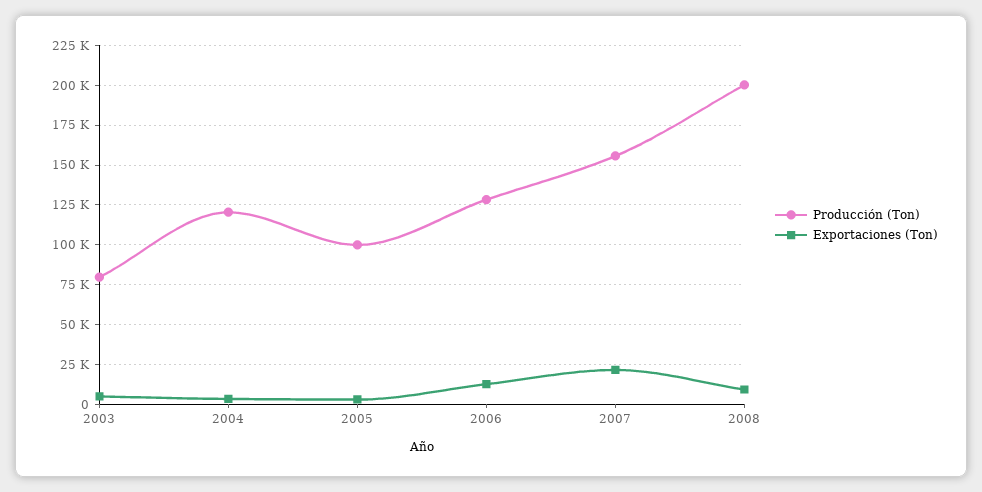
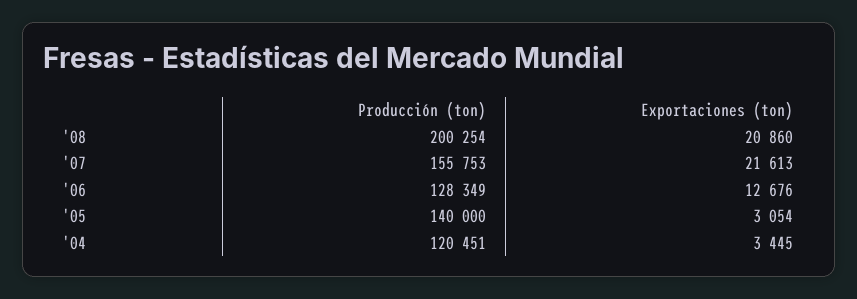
Producción (Ton), 2003: 80000 -> none
Exportaciones (Ton), 2003: 5000 -> none
Producción (Ton), 2005: 100000 -> 140000
Exportaciones (Ton), 2008: 10000 -> 20860

